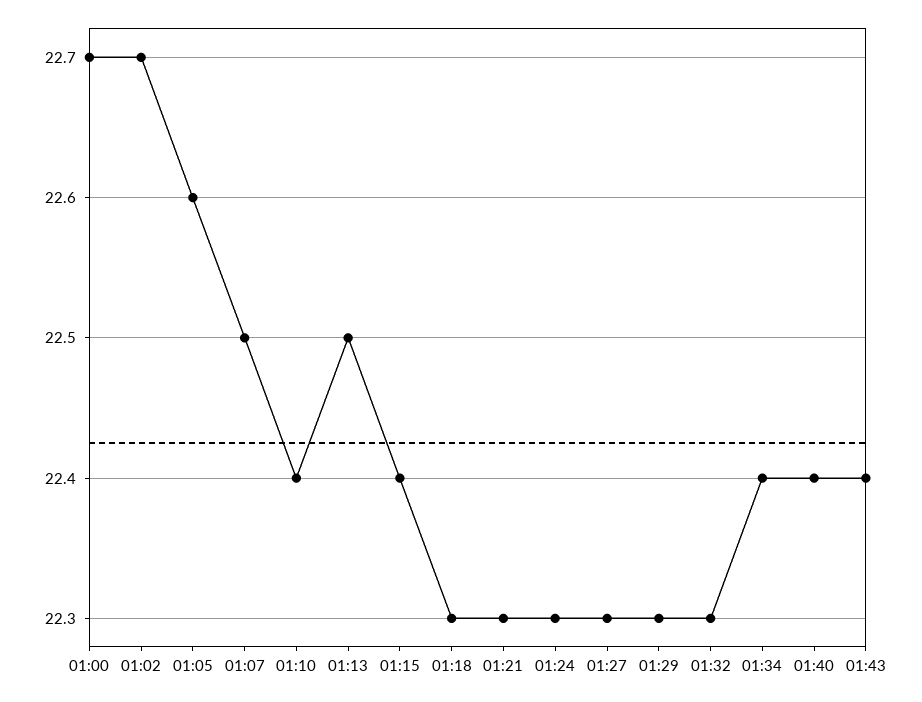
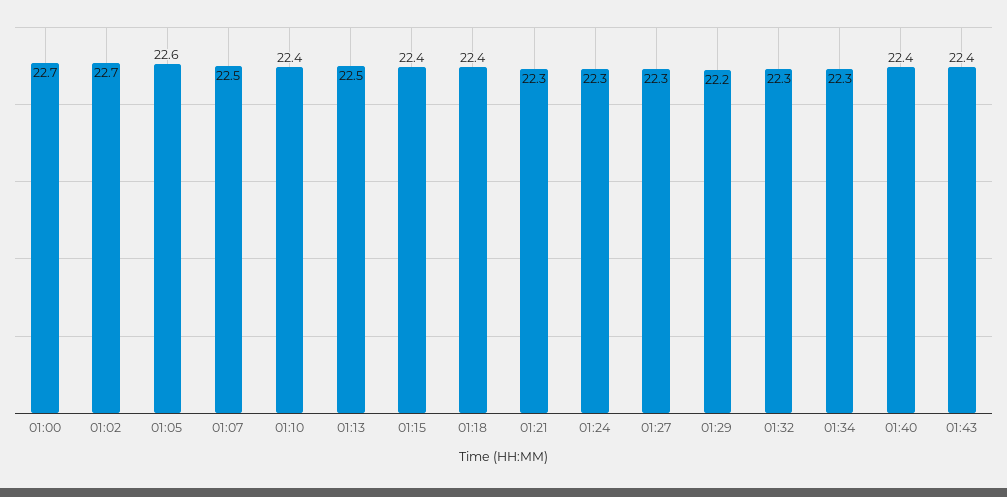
01:18: 22.3 -> 22.4
01:29: 22.3 -> 22.2
01:34: 22.4 -> 22.3

